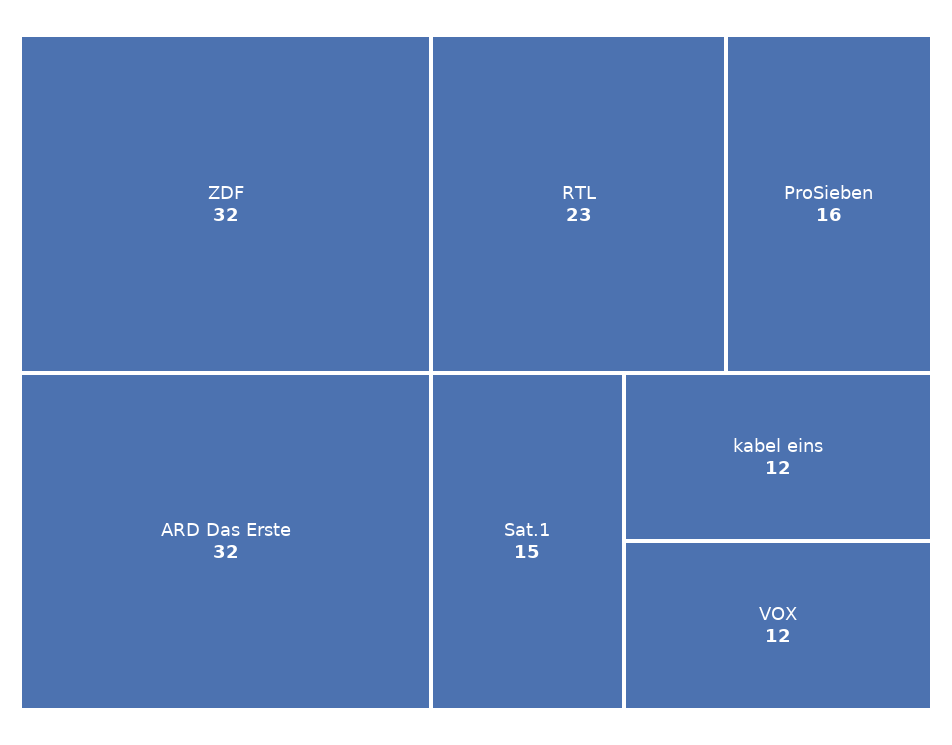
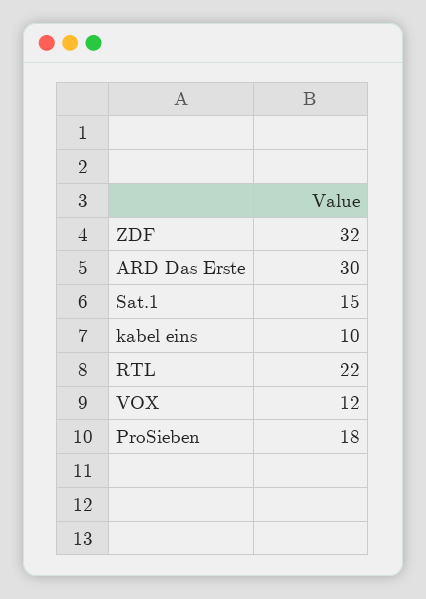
ARD Das Erste: 32 -> 30
RTL: 23 -> 22
ProSieben: 16 -> 18
kabel eins: 12 -> 10

